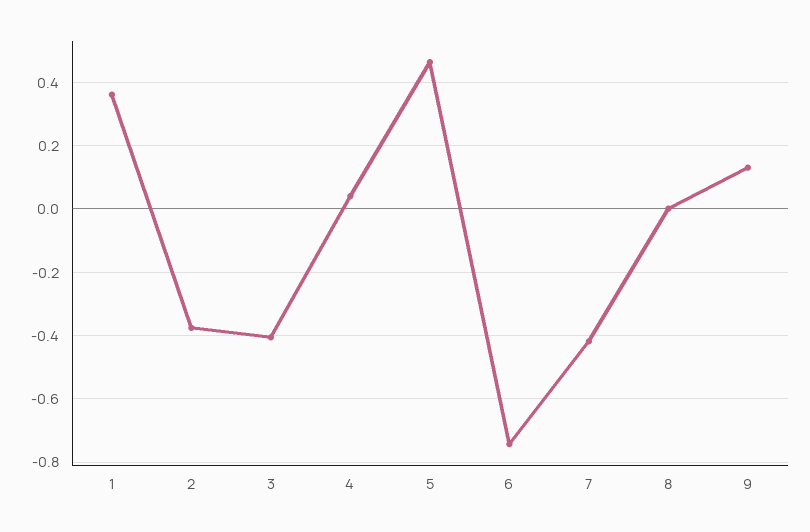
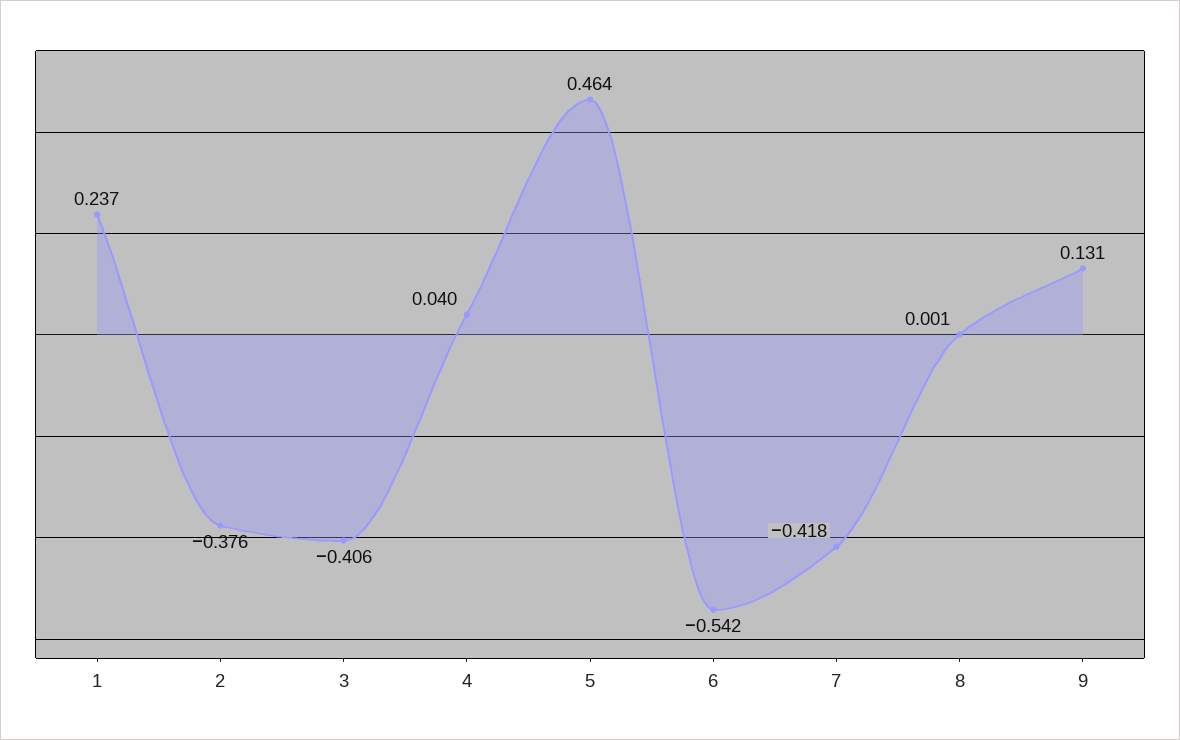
1: 0.36 -> 0.237
6: -0.74 -> -0.542

